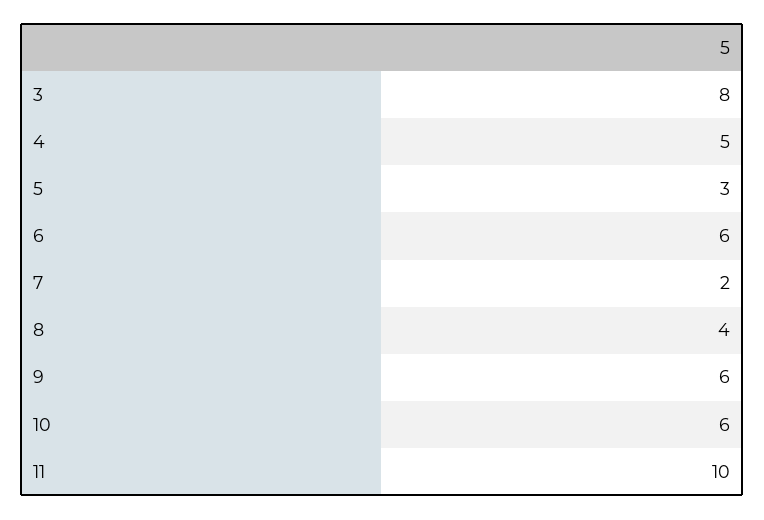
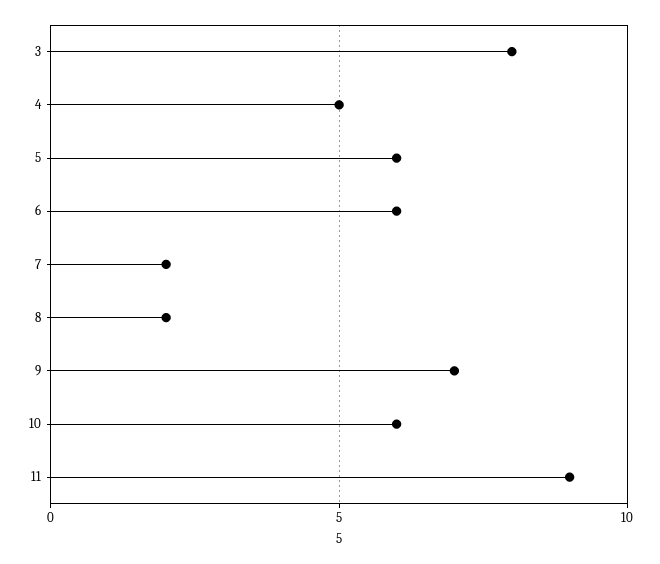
5: 3 -> 6
8: 4 -> 2
9: 6 -> 7
11: 10 -> 9

